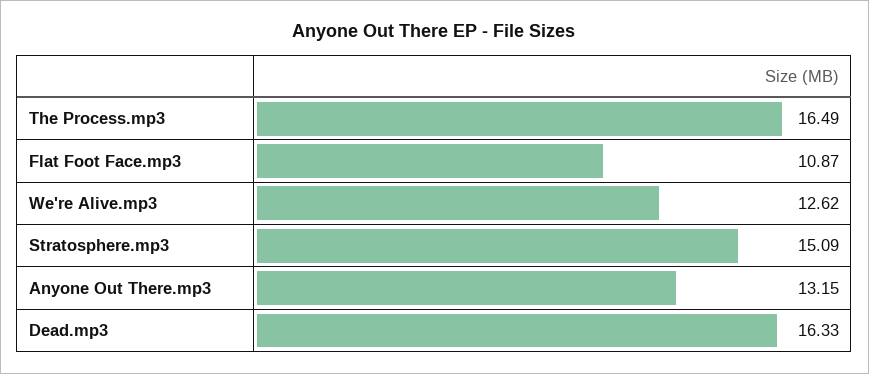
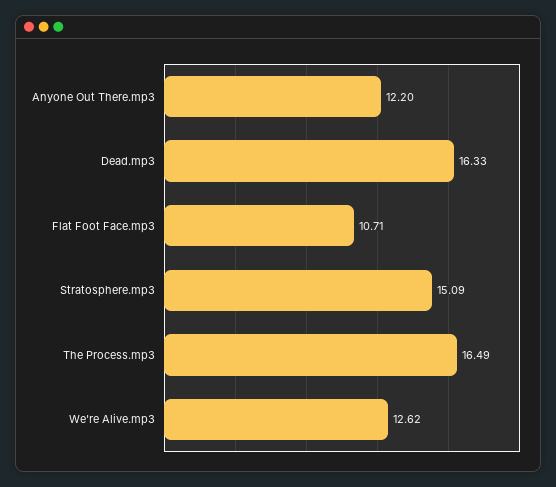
Flat Foot Face.mp3: 10.87 -> 10.71
Anyone Out There.mp3: 13.15 -> 12.2

